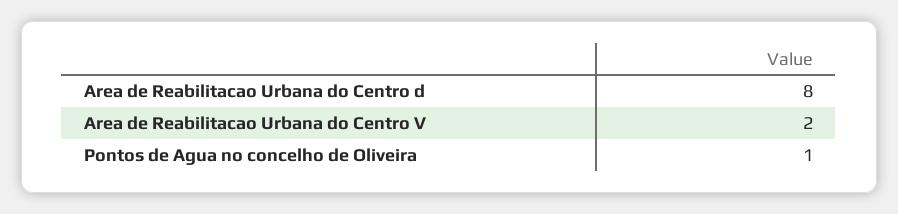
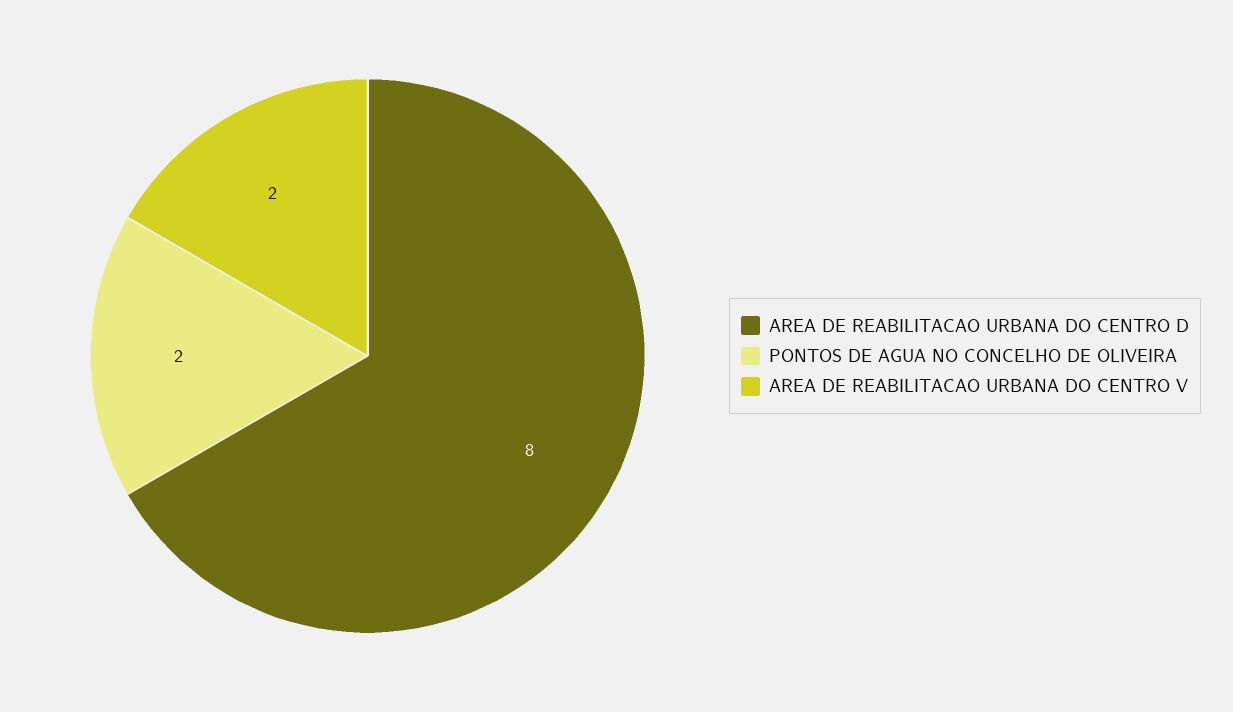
Pontos de Agua no concelho de Oliveira: 1 -> 2

